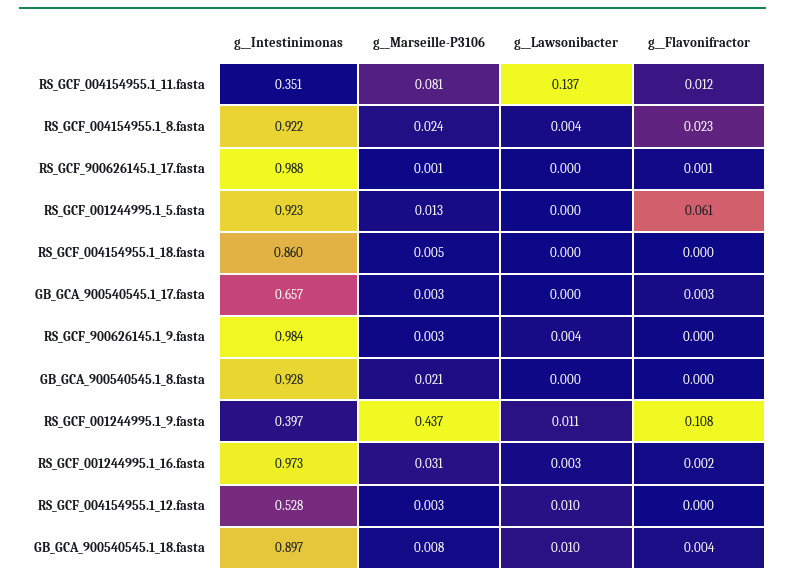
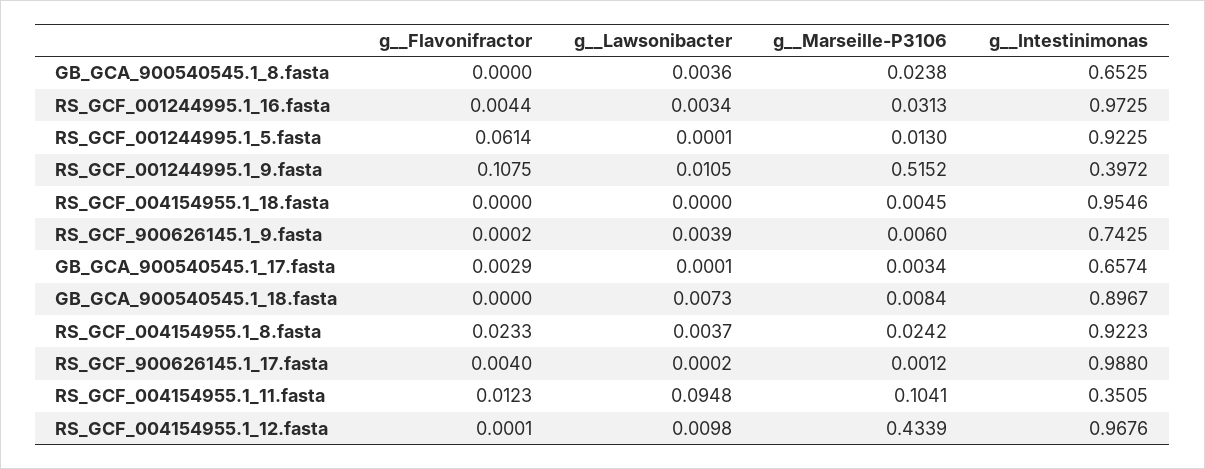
g__Marseille-P3106, RS_GCF_004154955.1_11.fasta: 0.081 -> 0.1041
g__Lawsonibacter, RS_GCF_004154955.1_11.fasta: 0.137 -> 0.0948
g__Flavonifractor, RS_GCF_900626145.1_17.fasta: 0.001 -> 0.004
g__Intestinimonas, RS_GCF_004154955.1_18.fasta: 0.86 -> 0.9546
g__Intestinimonas, RS_GCF_900626145.1_9.fasta: 0.984 -> 0.7425
g__Marseille-P3106, RS_GCF_900626145.1_9.fasta: 0.003 -> 0.006
g__Intestinimonas, GB_GCA_900540545.1_8.fasta: 0.928 -> 0.6525
g__Marseille-P3106, GB_GCA_900540545.1_8.fasta: 0.021 -> 0.0238
g__Lawsonibacter, GB_GCA_900540545.1_8.fasta: 0 -> 0.0036
g__Marseille-P3106, RS_GCF_001244995.1_9.fasta: 0.437 -> 0.5152
g__Flavonifractor, RS_GCF_001244995.1_16.fasta: 0.002 -> 0.0044
g__Intestinimonas, RS_GCF_004154955.1_12.fasta: 0.528 -> 0.9676
g__Marseille-P3106, RS_GCF_004154955.1_12.fasta: 0.003 -> 0.4339
g__Lawsonibacter, GB_GCA_900540545.1_18.fasta: 0.01 -> 0.0073
g__Flavonifractor, GB_GCA_900540545.1_18.fasta: 0.004 -> 0

